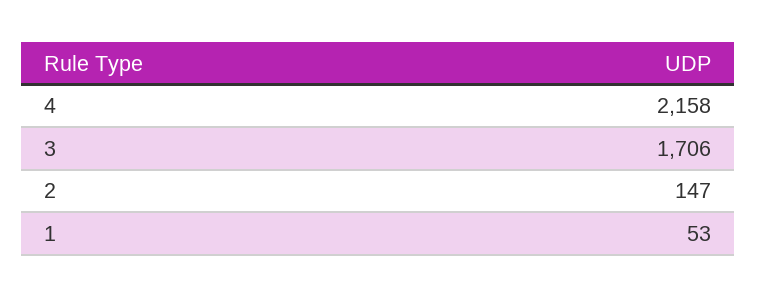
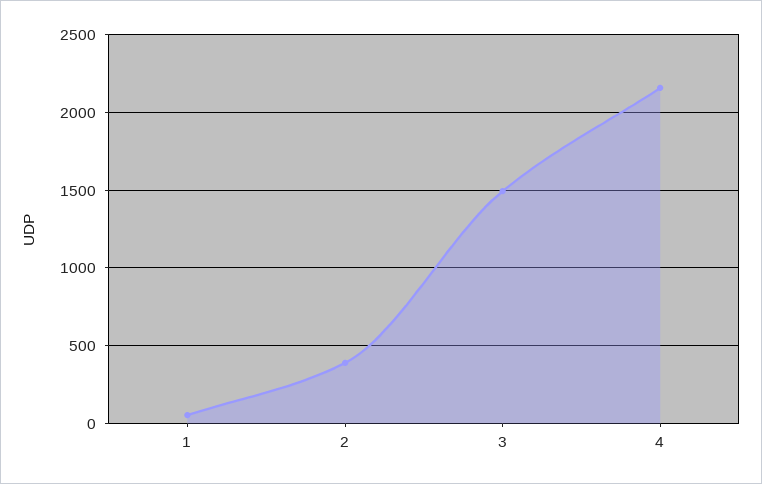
3: 1706 -> 1500
2: 147 -> 400

